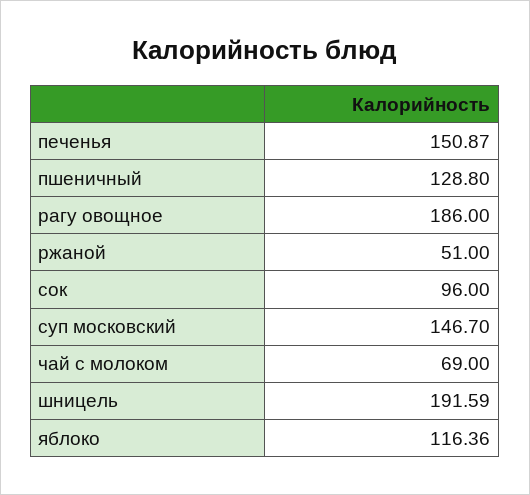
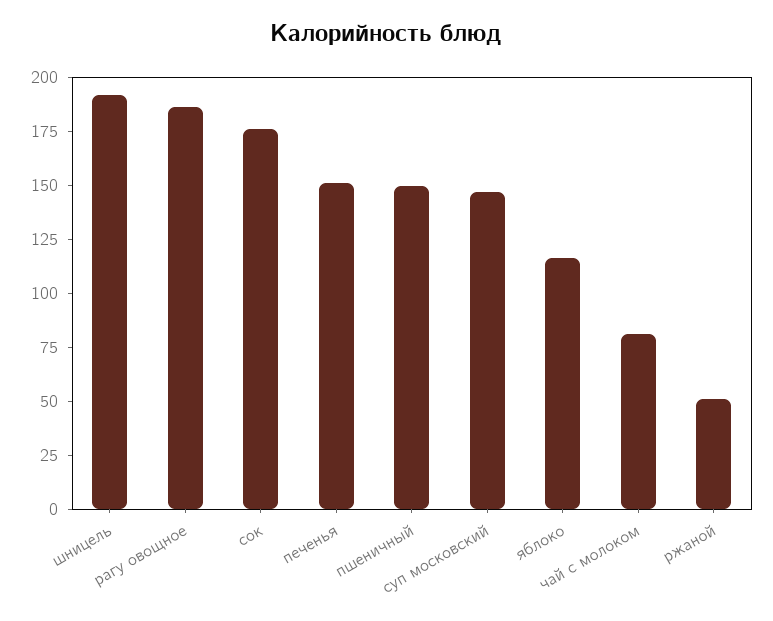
пшеничный: 128.8 -> 150
сок: 96 -> 175
чай с молоком: 69 -> 80

